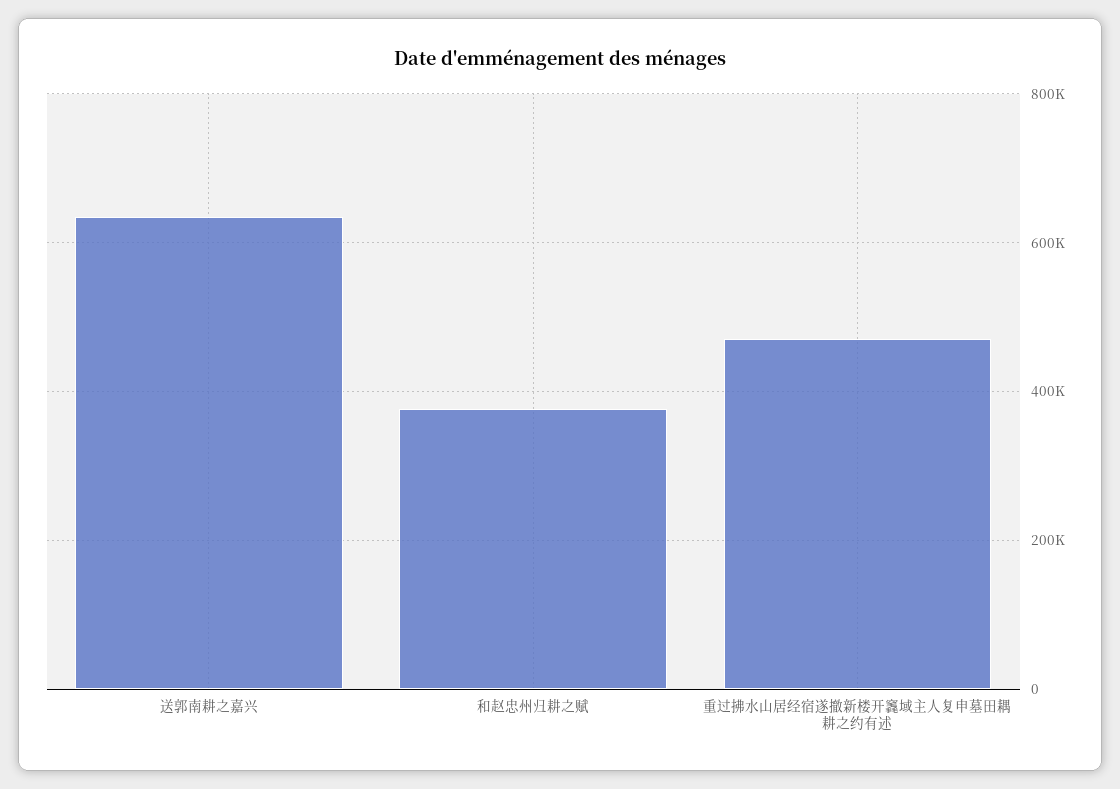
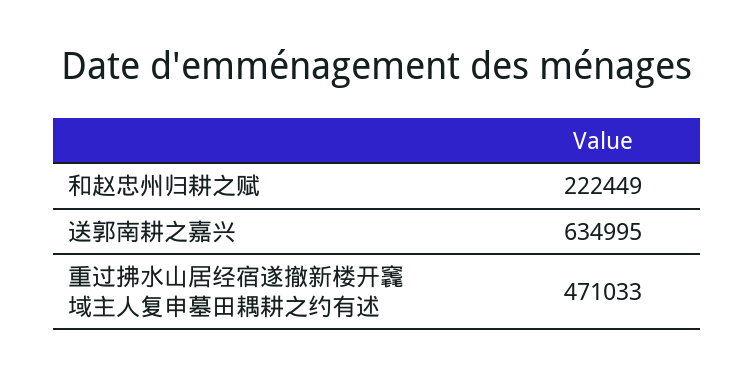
和赵忠州归耕之赋: 380000 -> 222449

